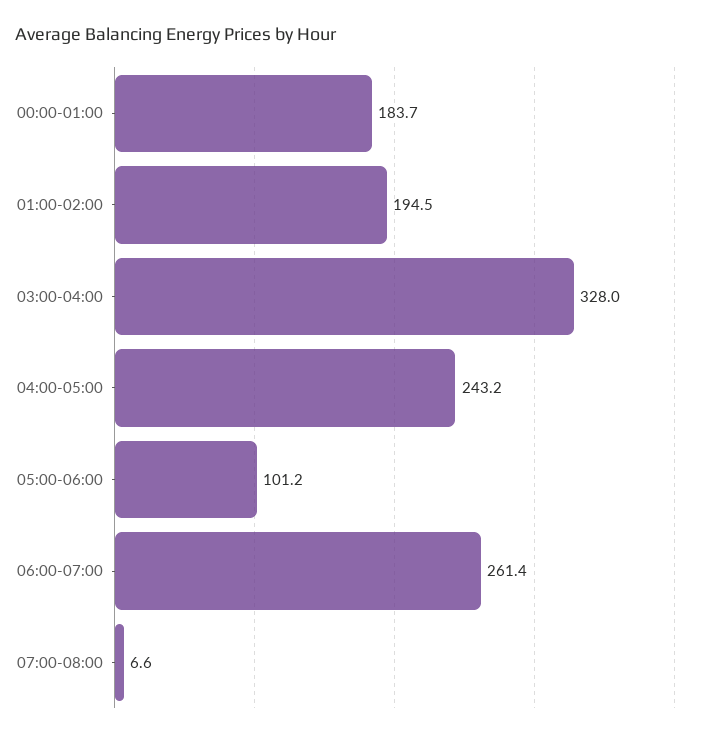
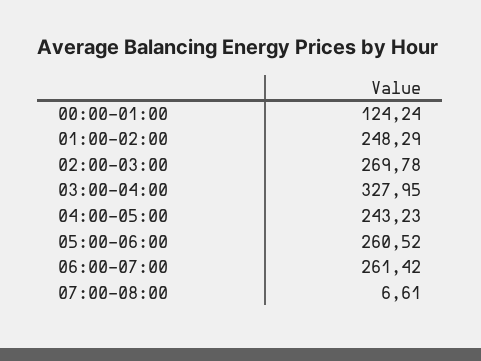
00:00-01:00: 183.7 -> 124.24
01:00-02:00: 194.5 -> 248.29
05:00-06:00: 101.2 -> 260.52
02:00-03:00: none -> 269.78

